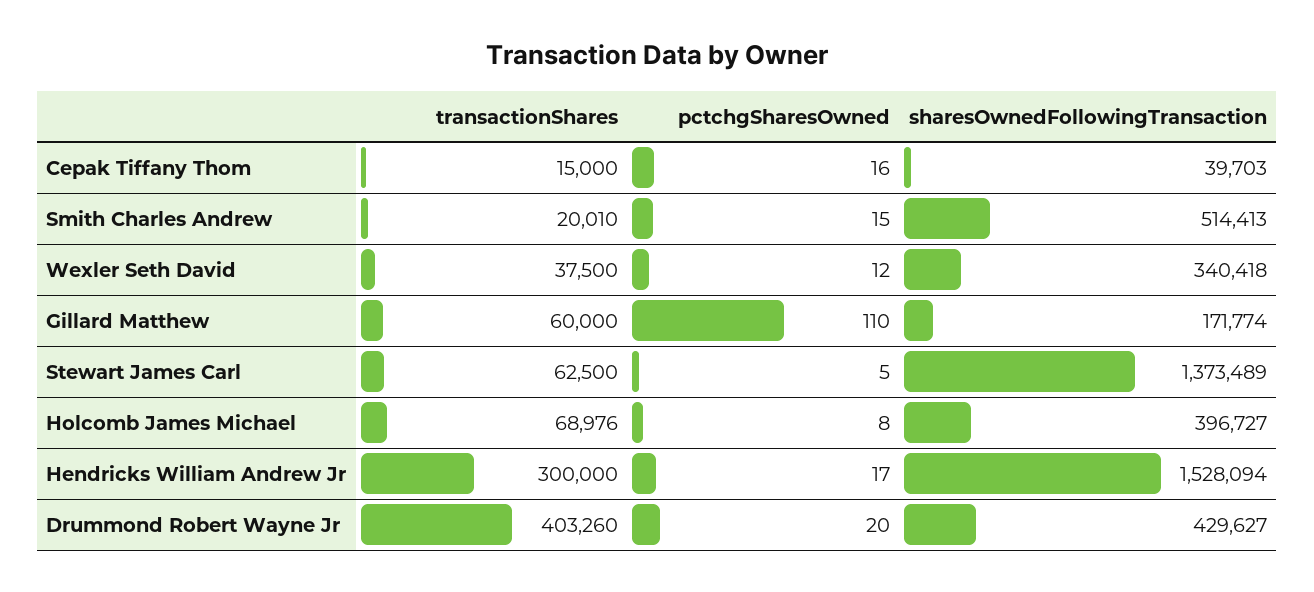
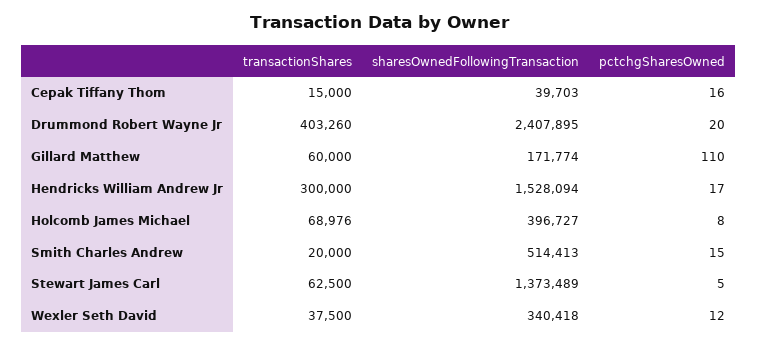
transactionShares, Smith Charles Andrew: 20010 -> 20000
sharesOwnedFollowingTransaction, Drummond Robert Wayne Jr: 429627 -> 2407895

